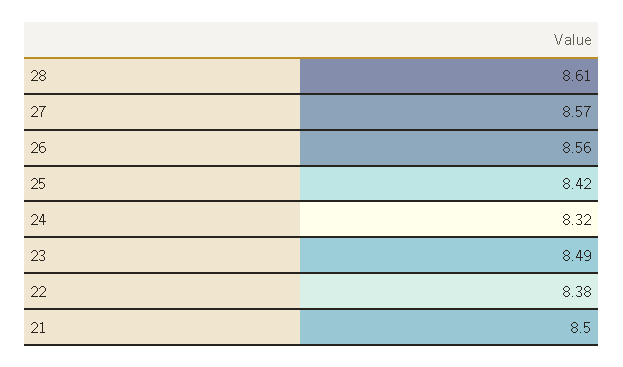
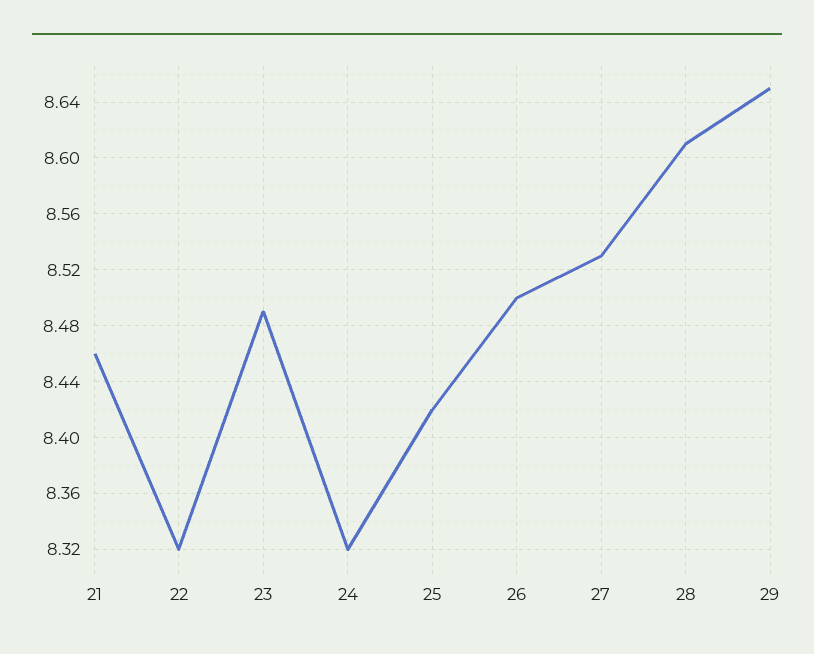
27: 8.57 -> 8.53
26: 8.56 -> 8.5
22: 8.38 -> 8.32
21: 8.5 -> 8.46
29: none -> 8.65

